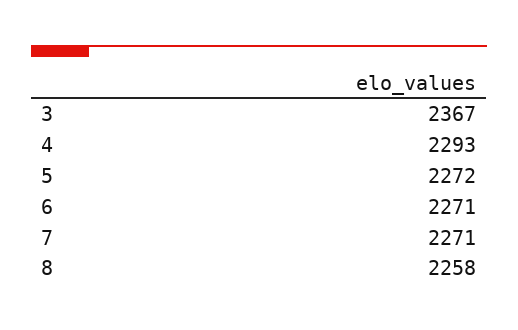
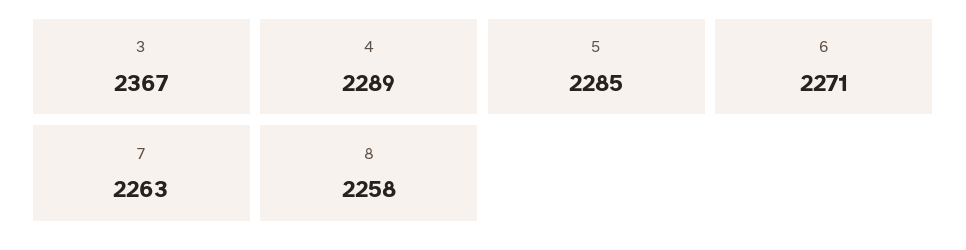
4: 2293 -> 2289
5: 2272 -> 2285
7: 2271 -> 2263

